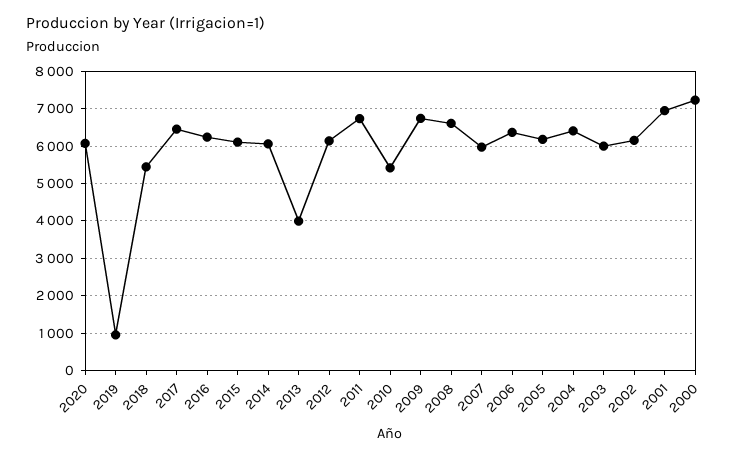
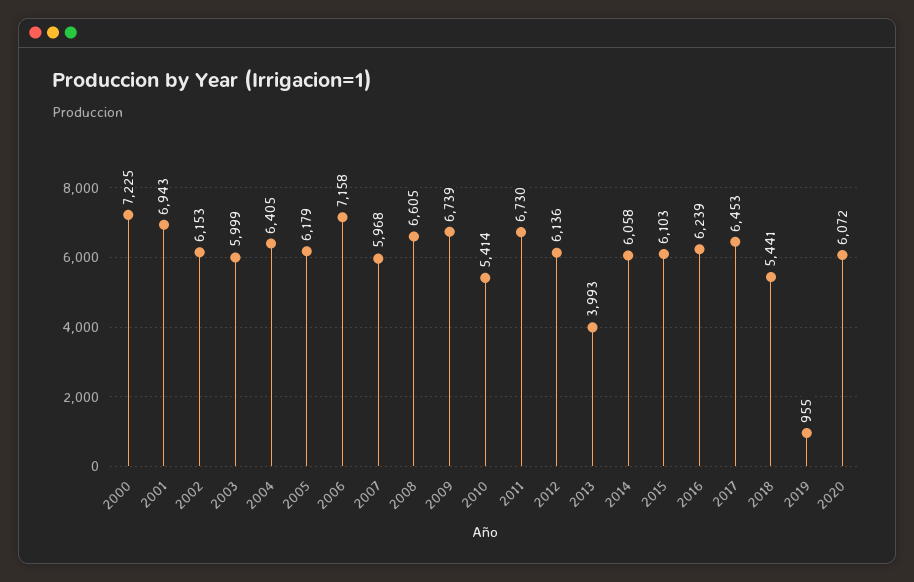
2006: 6400 -> 7158

